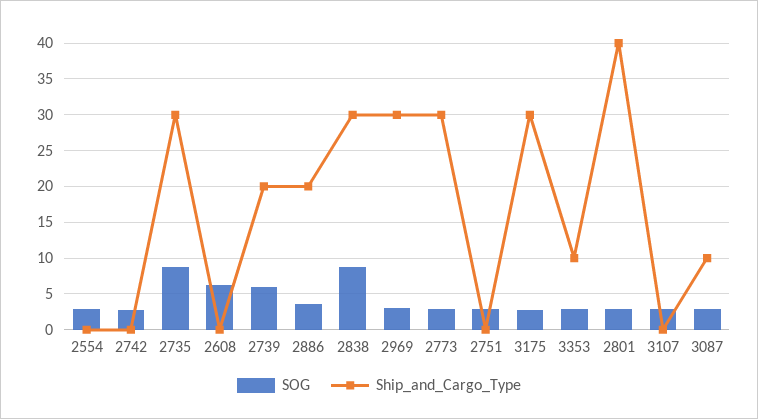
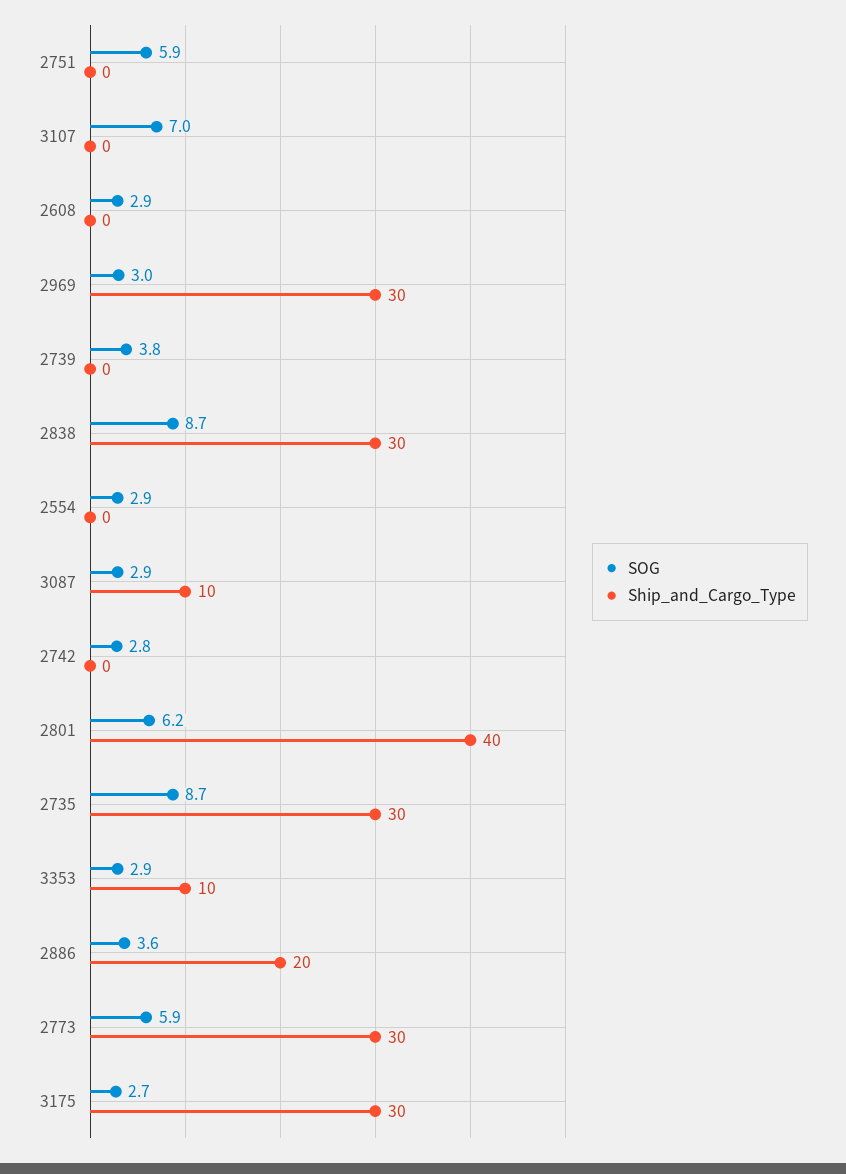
SOG, 2608: 6 -> 2.9
SOG, 2739: 6 -> 3.8
Ship_and_Cargo_Type, 2739: 20 -> 0
SOG, 2773: 3 -> 5.9
SOG, 2751: 3 -> 5.9
SOG, 2801: 3 -> 6.2
SOG, 3107: 3 -> 7

